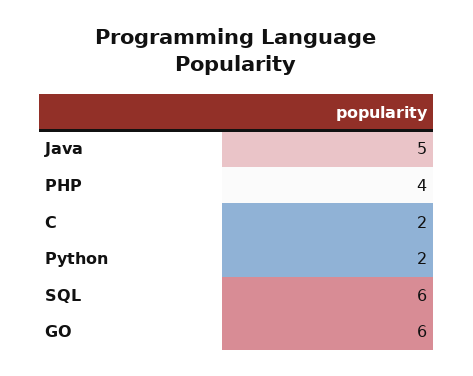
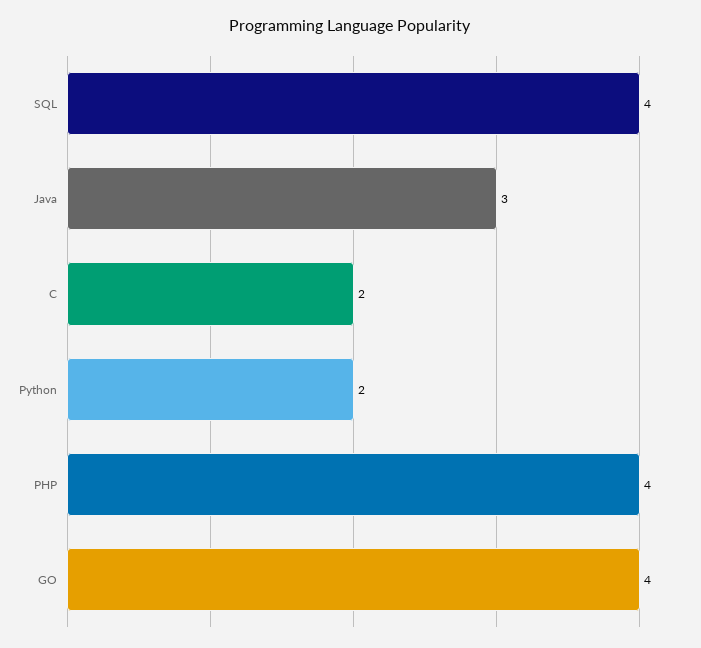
Java: 5 -> 3
SQL: 6 -> 4
GO: 6 -> 4

